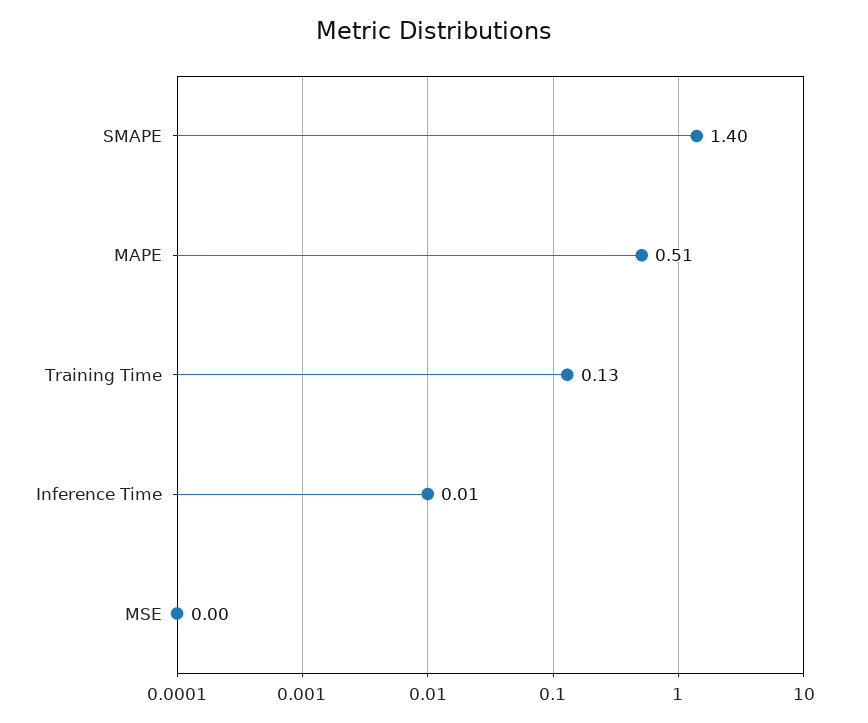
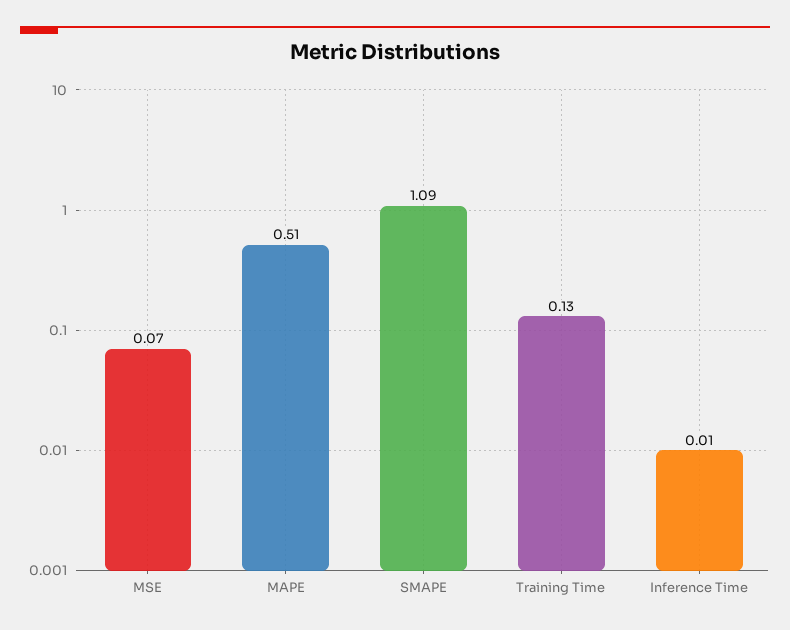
SMAPE: 1.4 -> 1.09
MSE: 0 -> 0.07

